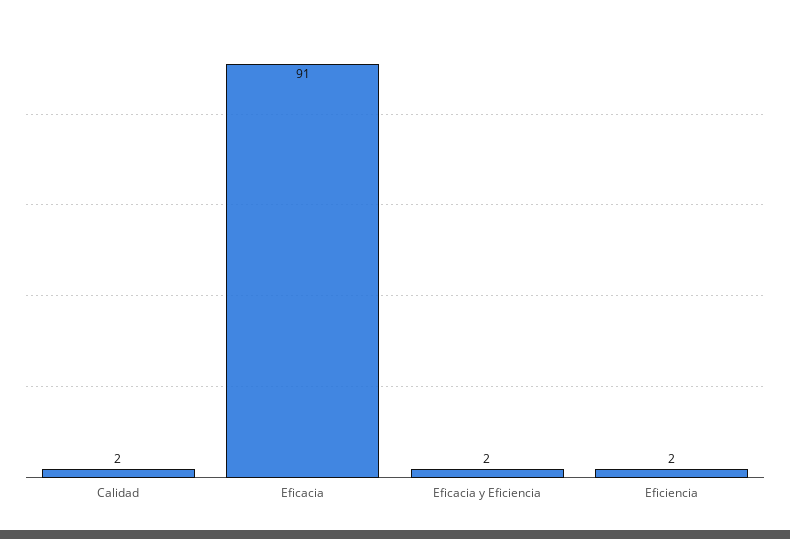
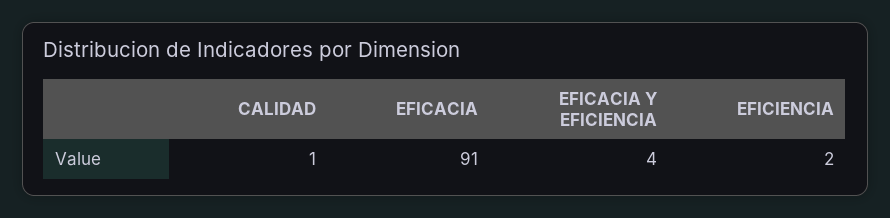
Calidad: 2 -> 1
Eficacia y Eficiencia: 2 -> 4

